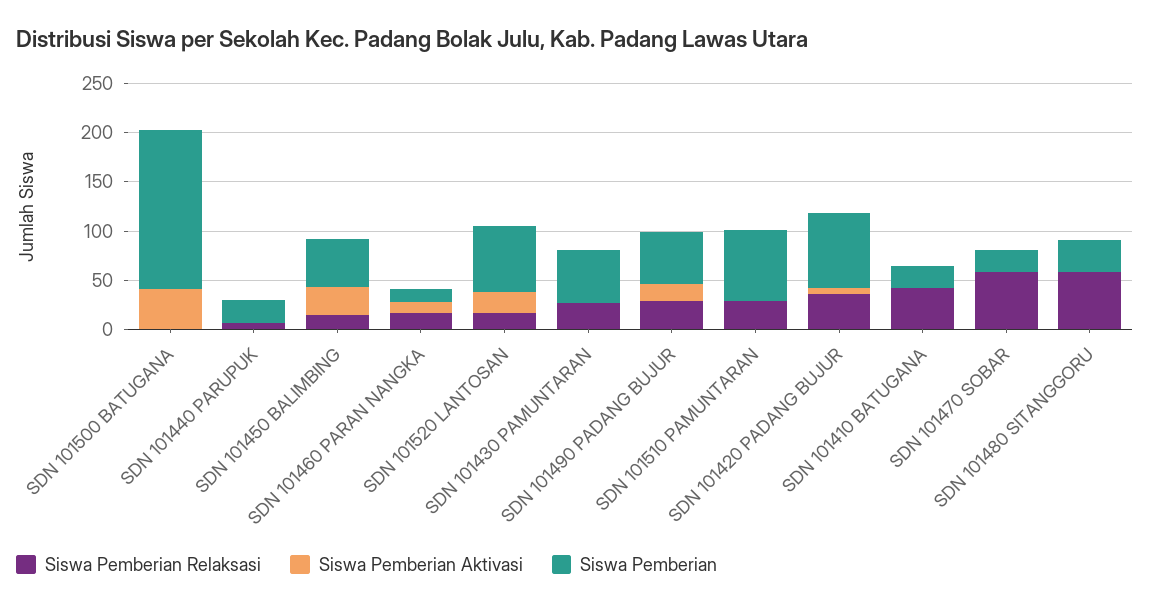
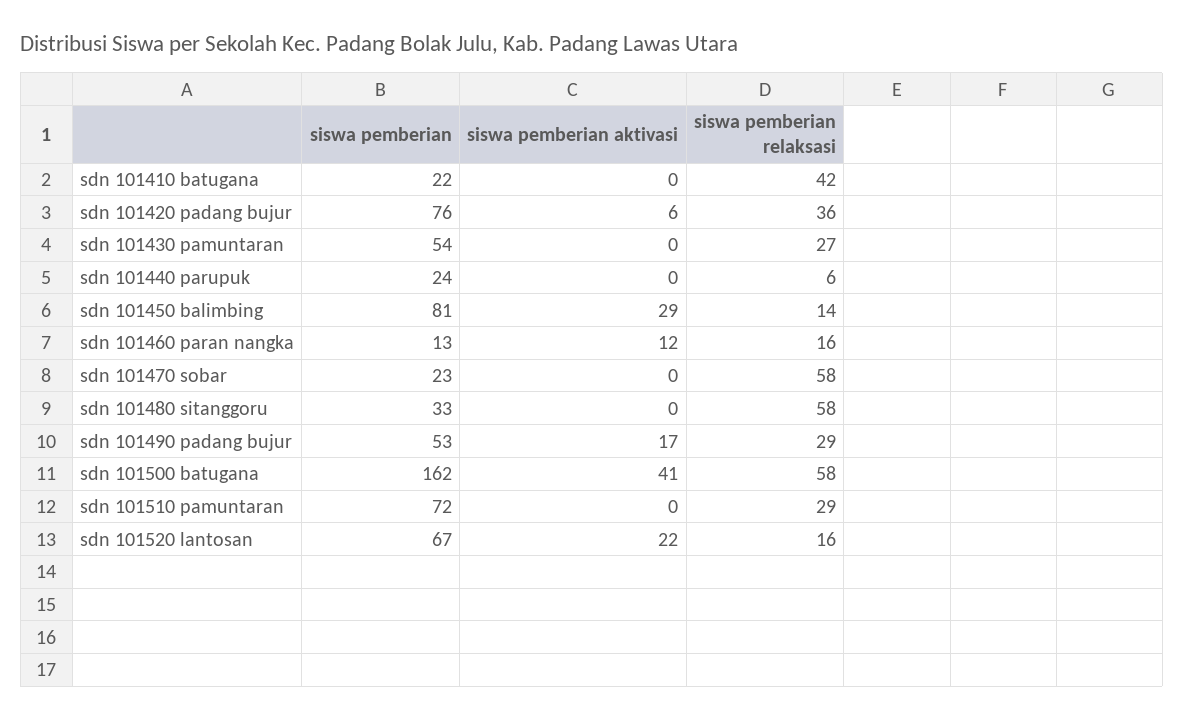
Siswa Pemberian Relaksasi, SDN 101500 BATUGANA: 0 -> 58
Siswa Pemberian, SDN 101450 BALIMBING: 50 -> 81

